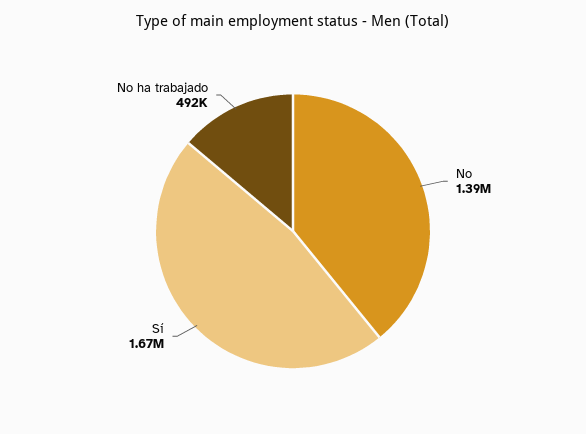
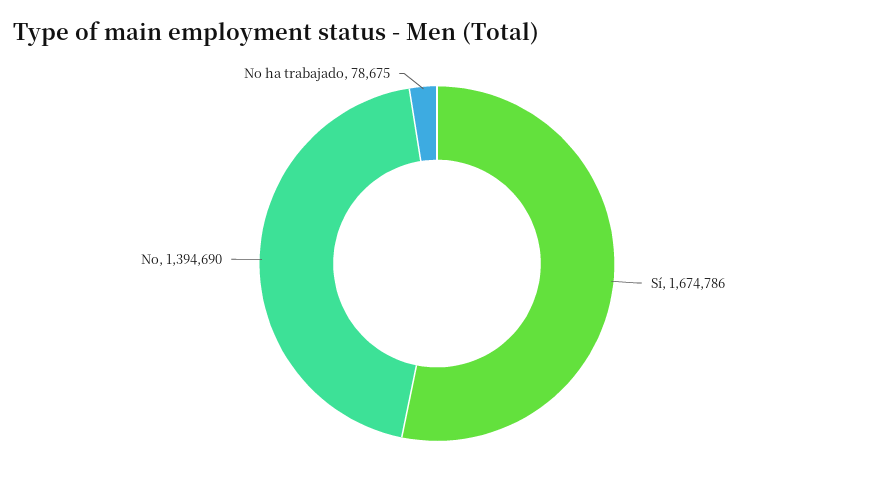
No ha trabajado: 492000 -> 78675

